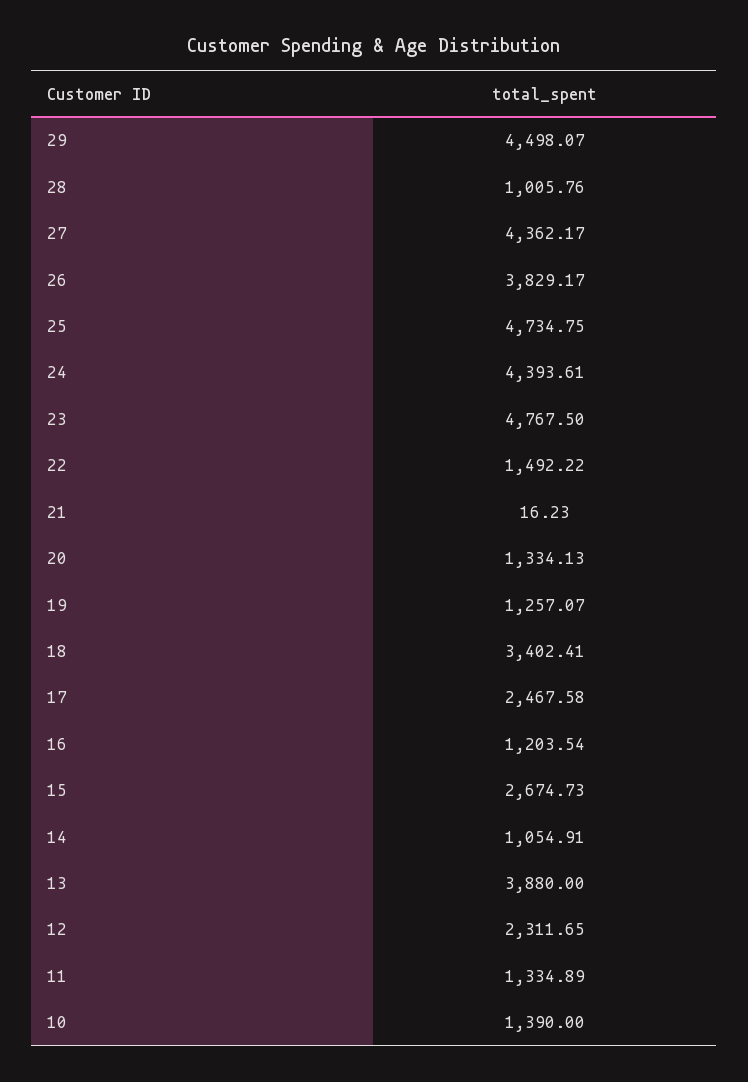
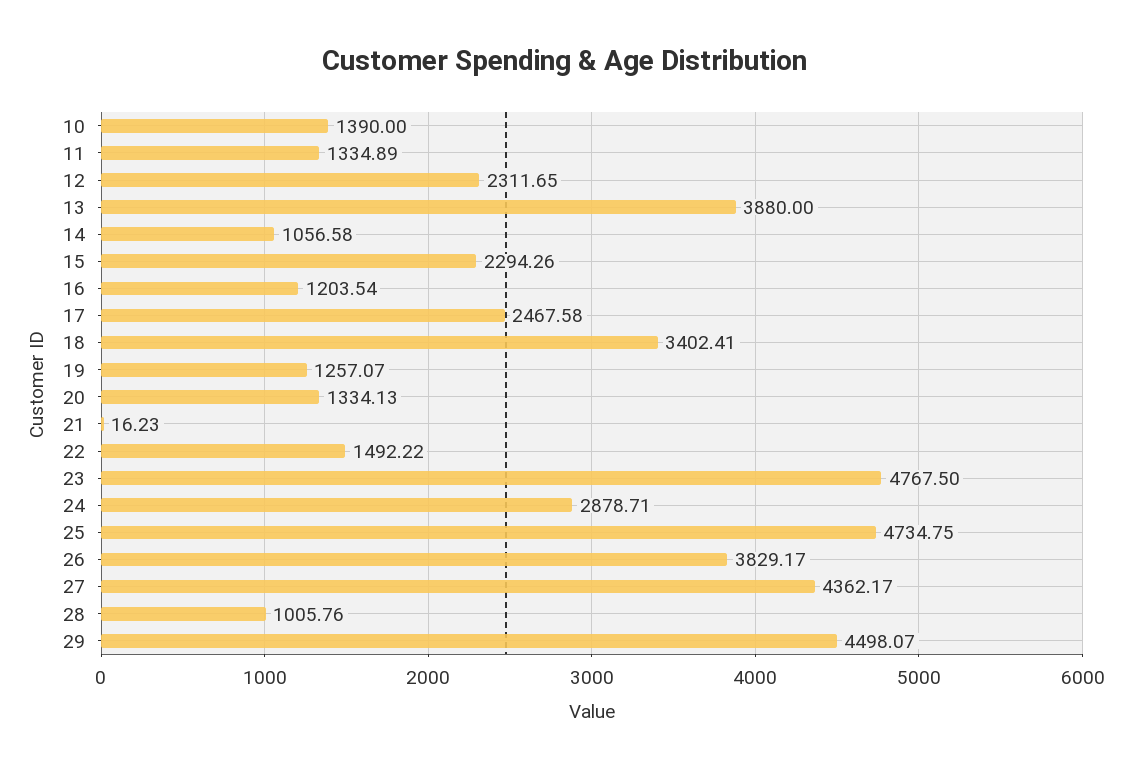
24: 4393.61 -> 2878.71
15: 2674.73 -> 2294.26
14: 1054.91 -> 1056.58

